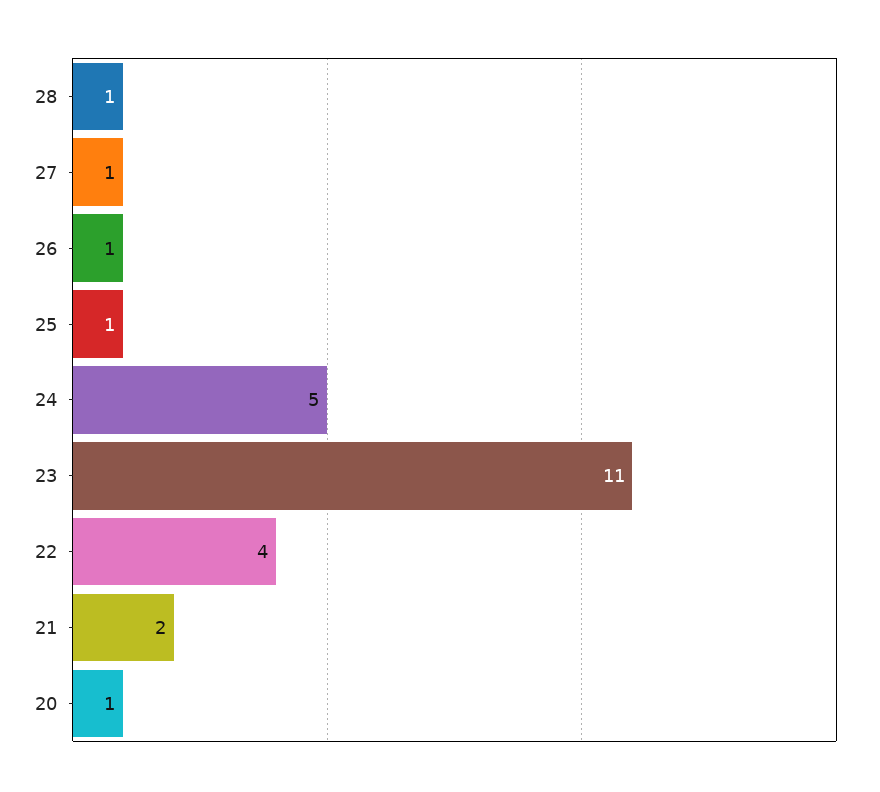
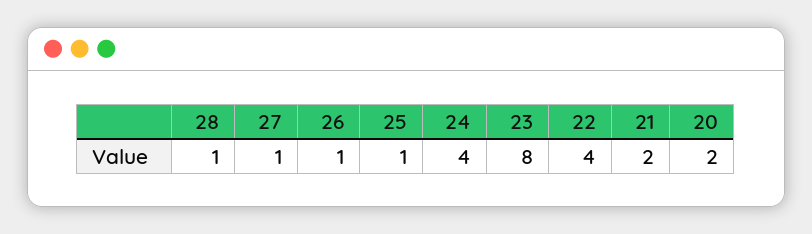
24: 5 -> 4
23: 11 -> 8
20: 1 -> 2

